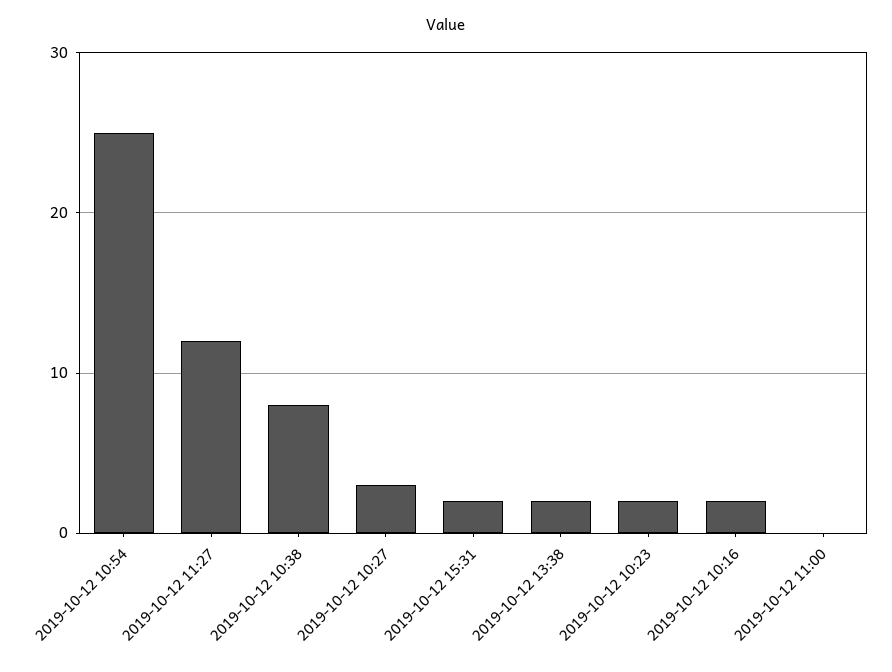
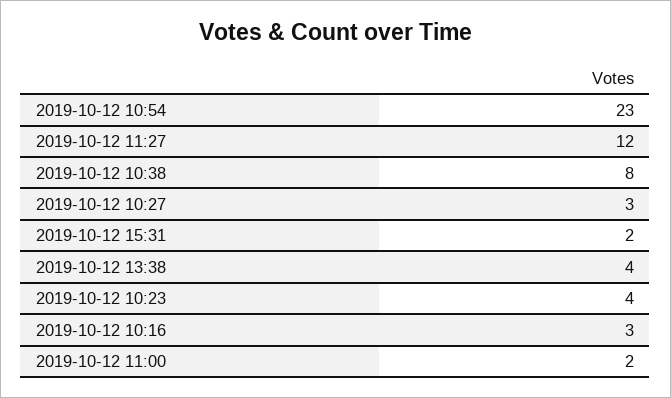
2019-10-12 10:54: 25 -> 23
2019-10-12 13:38: 2 -> 4
2019-10-12 10:23: 2 -> 4
2019-10-12 10:16: 2 -> 3
2019-10-12 11:00: 0 -> 2

